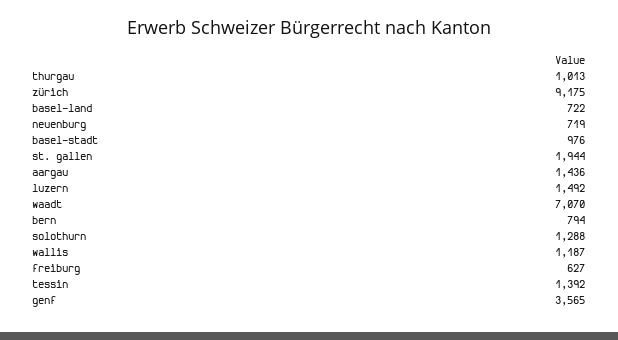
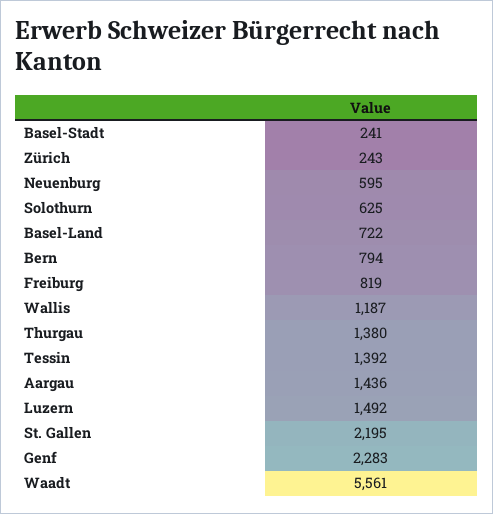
thurgau: 1013 -> 1380
zürich: 9175 -> 243
neuenburg: 719 -> 595
basel-stadt: 976 -> 241
st. gallen: 1944 -> 2195
waadt: 7070 -> 5561
solothurn: 1288 -> 625
freiburg: 627 -> 819
genf: 3565 -> 2283

